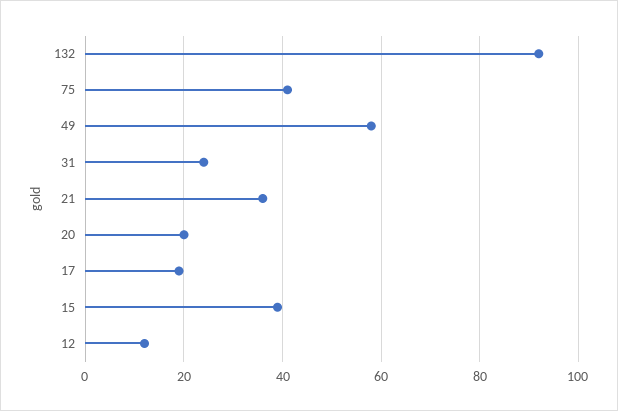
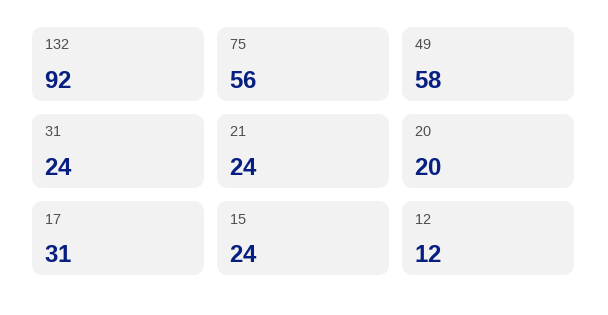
75: 40 -> 56
21: 35 -> 24
17: 20 -> 31
15: 40 -> 24

